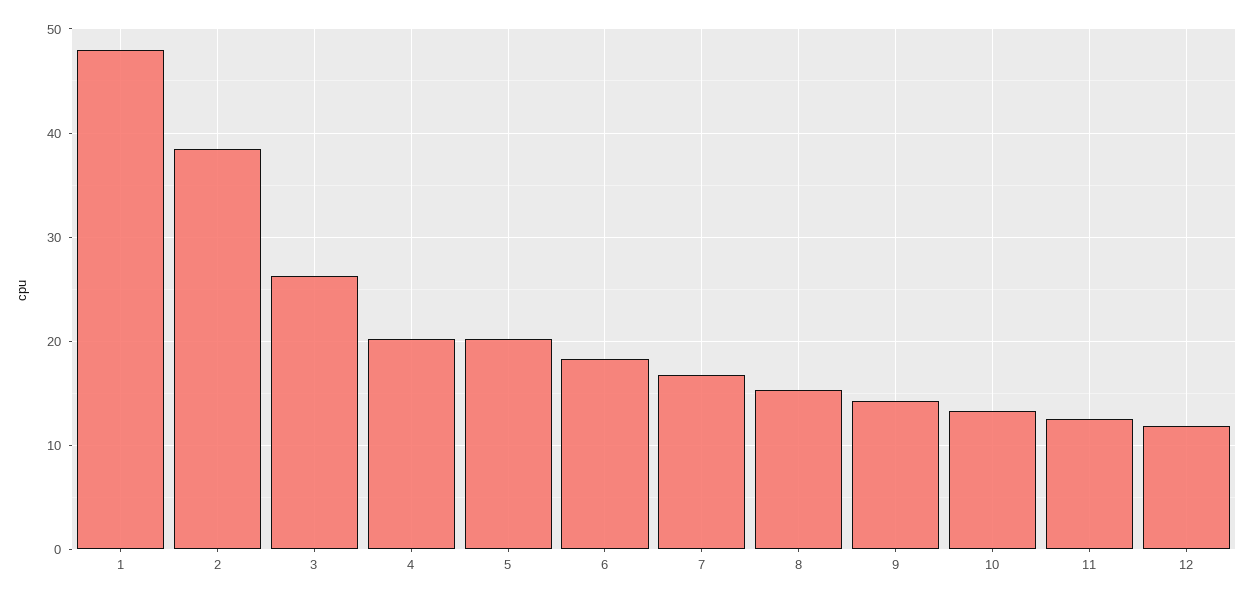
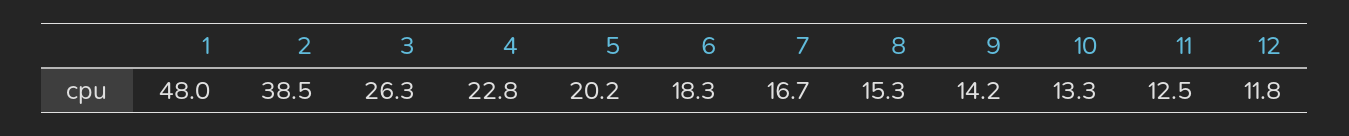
4: 20 -> 22.8

